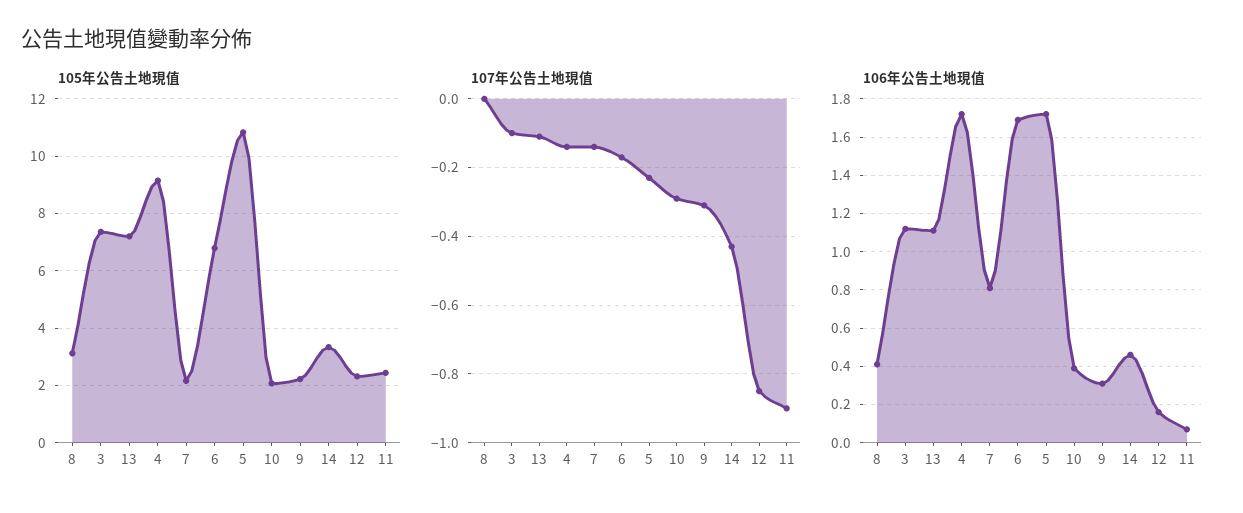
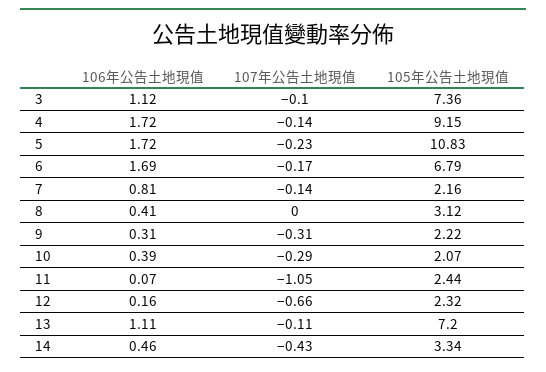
107年公告土地現值, 12: -0.85 -> -0.66
107年公告土地現值, 11: -0.9 -> -1.05

